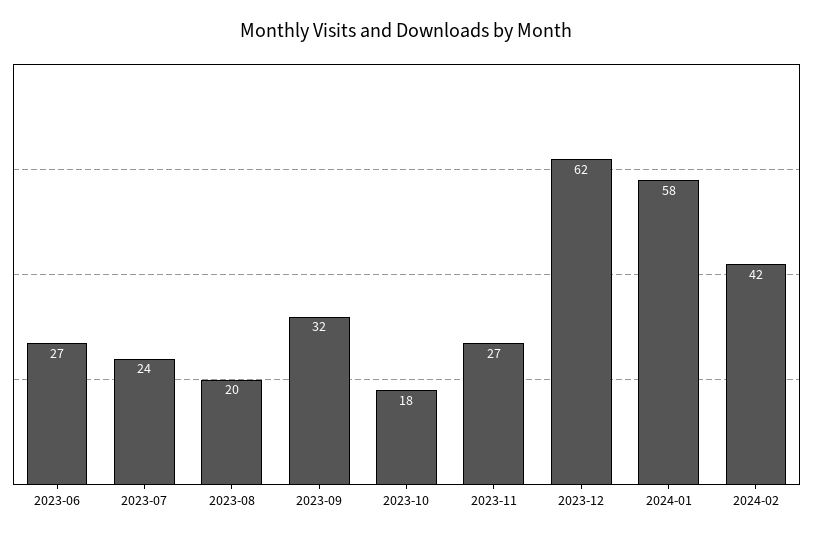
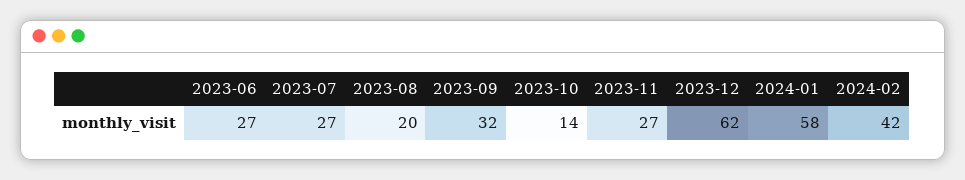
2023-07: 24 -> 27
2023-10: 18 -> 14

